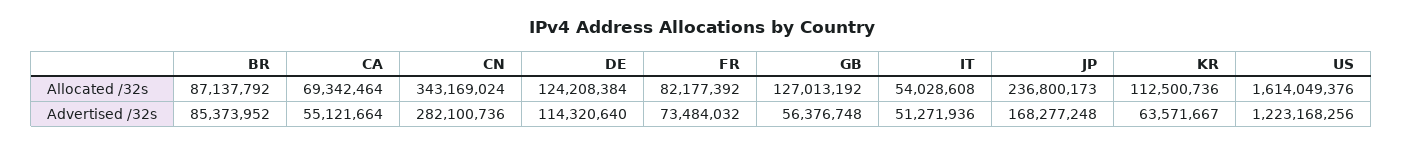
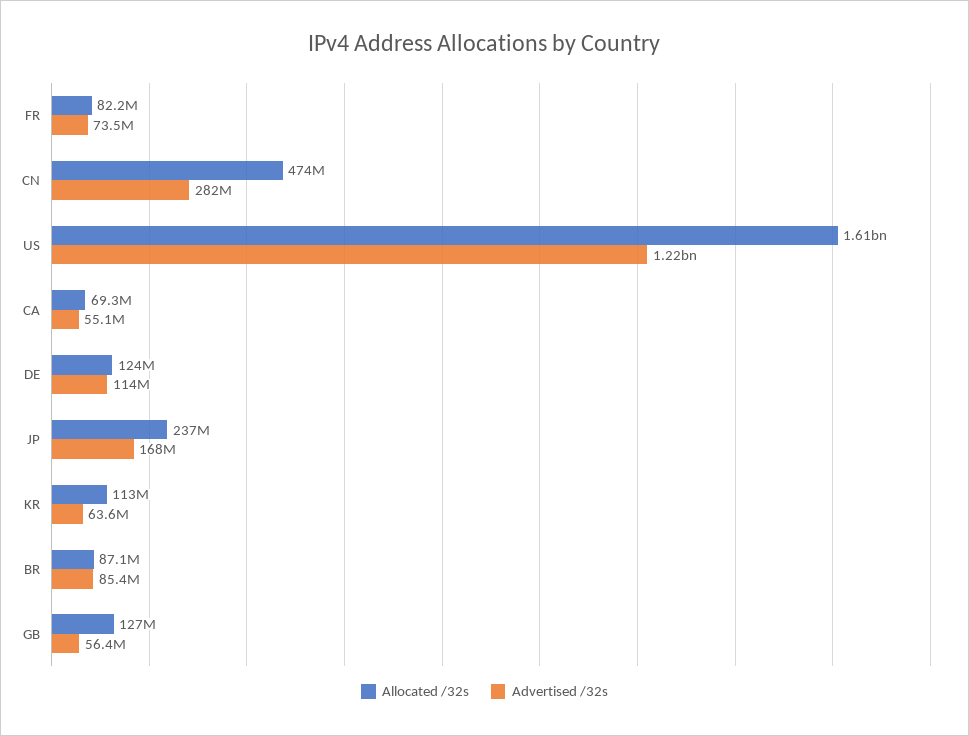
Allocated /32s, CN: 343169024 -> 474000000
Allocated /32s, IT: 54028608 -> none
Advertised /32s, IT: 51271936 -> none

